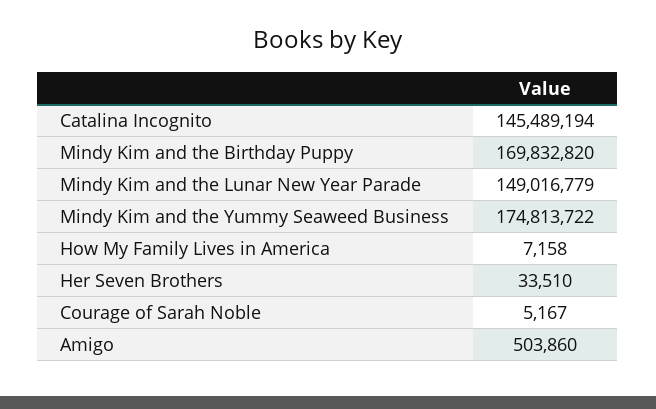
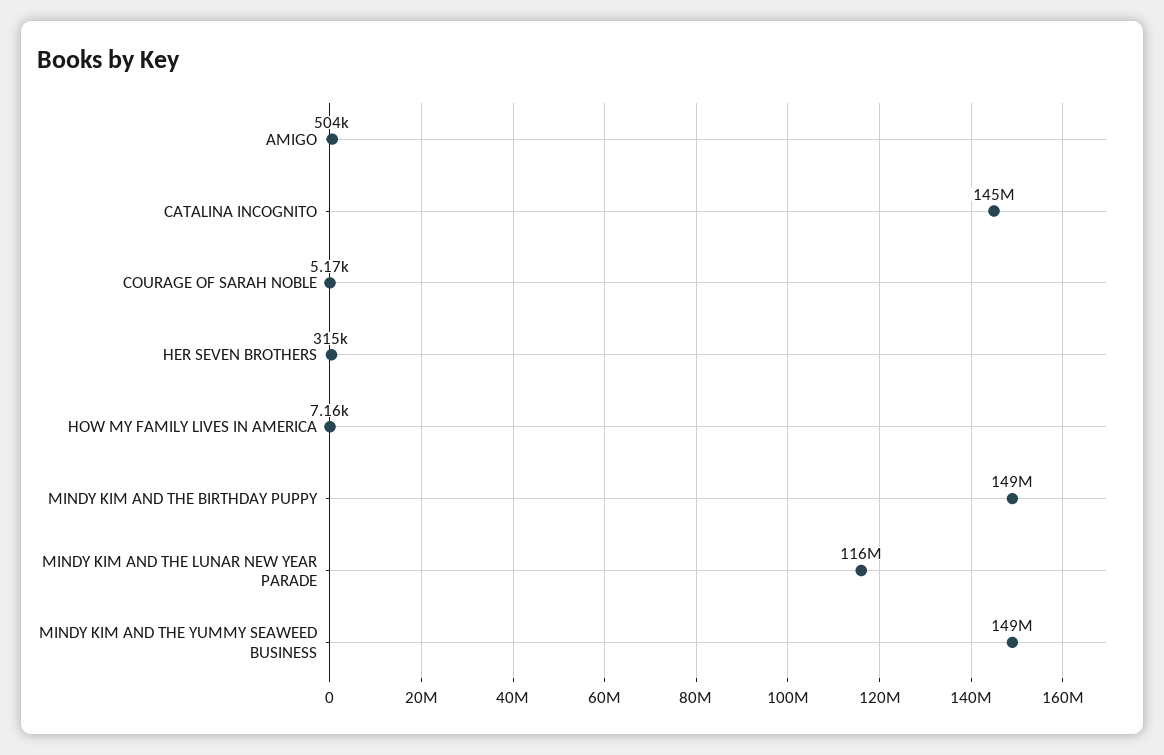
Mindy Kim and the Birthday Puppy: 169832820 -> 149000000
Mindy Kim and the Lunar New Year Parade: 149016779 -> 116000000
Mindy Kim and the Yummy Seaweed Business: 174813722 -> 149000000
Her Seven Brothers: 33510 -> 315000

